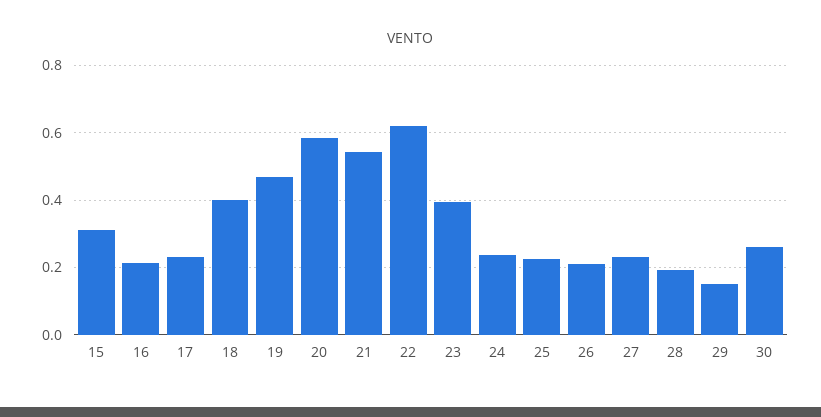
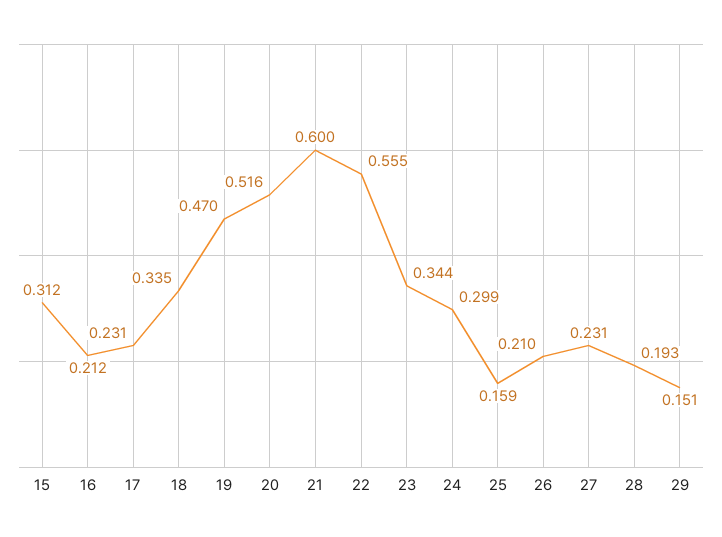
18: 0.4 -> 0.335
20: 0.58 -> 0.516
21: 0.54 -> 0.6
22: 0.62 -> 0.555
23: 0.4 -> 0.344
24: 0.24 -> 0.299
25: 0.22 -> 0.159
30: 0.26 -> none

